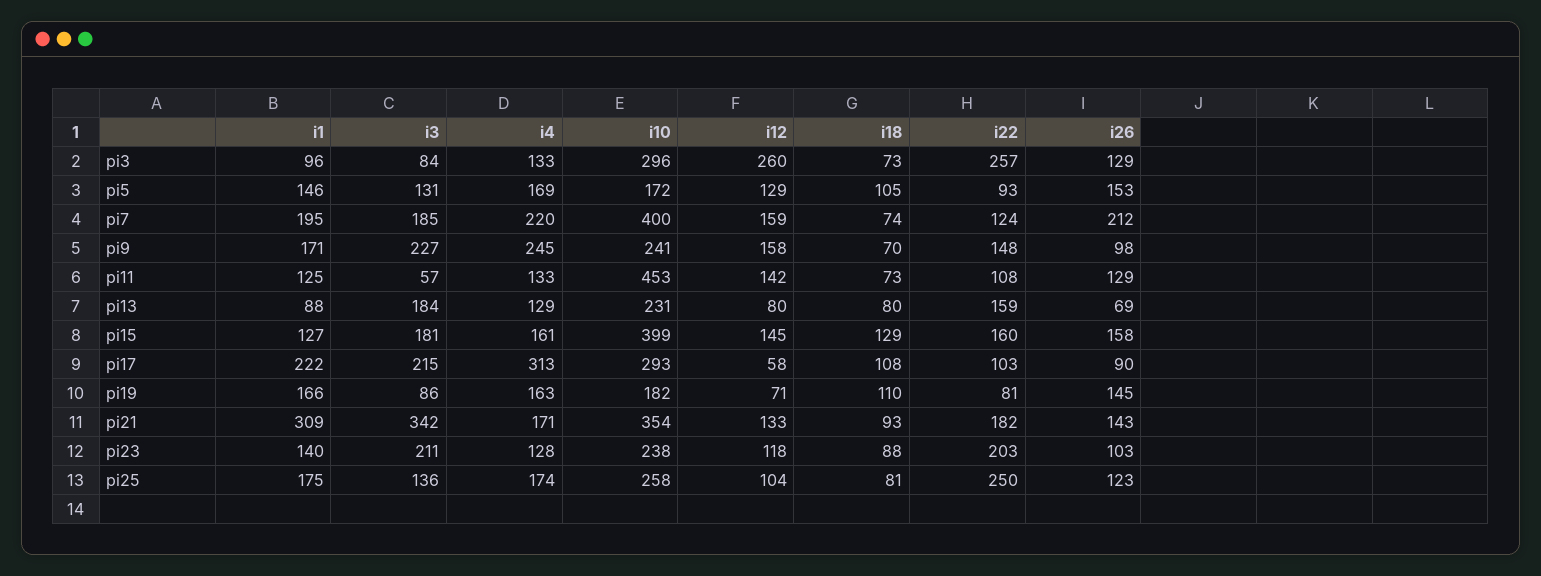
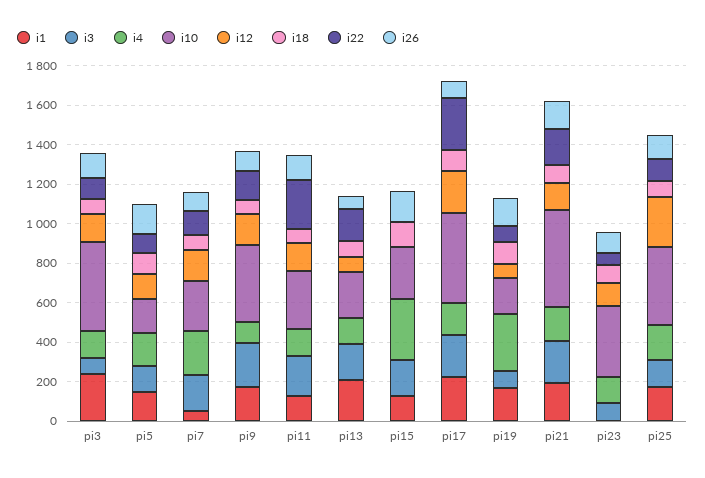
i1, pi3: 96 -> 250
i10, pi3: 296 -> 450
i12, pi3: 260 -> 150
i22, pi3: 257 -> 100
i1, pi7: 195 -> 50
i10, pi7: 400 -> 250
i26, pi7: 212 -> 100
i4, pi9: 245 -> 100
i10, pi9: 241 -> 400
i3, pi11: 57 -> 200
i10, pi11: 453 -> 300
i22, pi11: 108 -> 250
i1, pi13: 88 -> 200
i4, pi15: 161 -> 300
i10, pi15: 399 -> 250
i12, pi15: 145 -> 0
i22, pi15: 160 -> 0
i4, pi17: 313 -> 150
i10, pi17: 293 -> 450
i12, pi17: 58 -> 200
i22, pi17: 103 -> 250
i4, pi19: 163 -> 300
i1, pi21: 309 -> 200
i3, pi21: 342 -> 200
i10, pi21: 354 -> 500
i1, pi23: 140 -> 0
i3, pi23: 211 -> 100
i10, pi23: 238 -> 350
i22, pi23: 203 -> 50
i10, pi25: 258 -> 400
i12, pi25: 104 -> 250
i22, pi25: 250 -> 100

